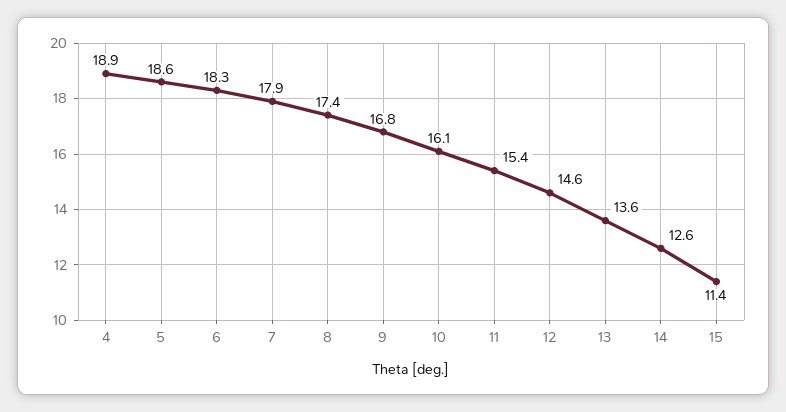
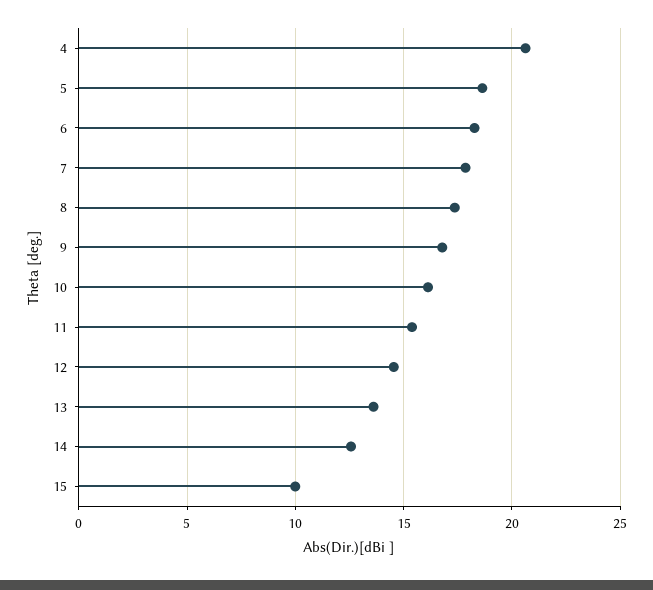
4: 18.9 -> 20.5
15: 11.4 -> 10

